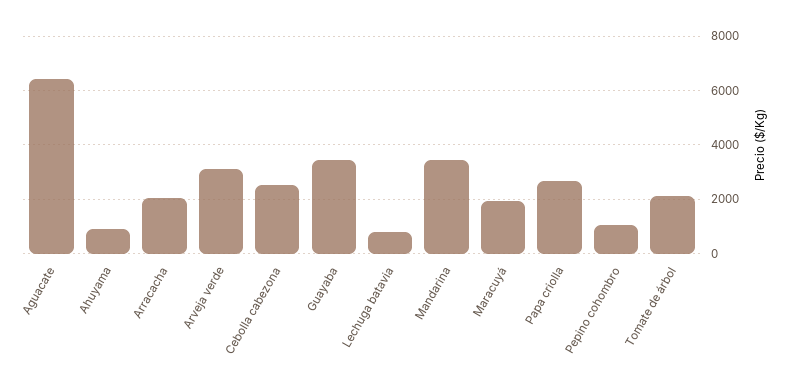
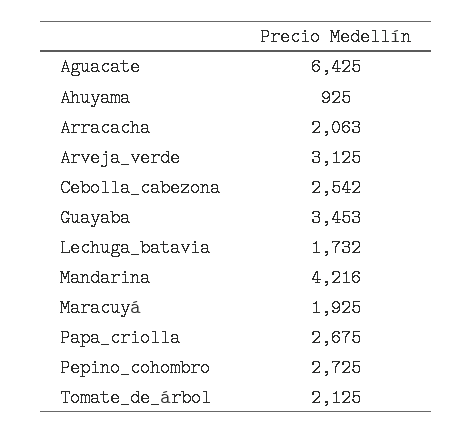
Lechuga batavia: 750 -> 1732
Mandarina: 3500 -> 4216
Pepino cohombro: 1000 -> 2725

